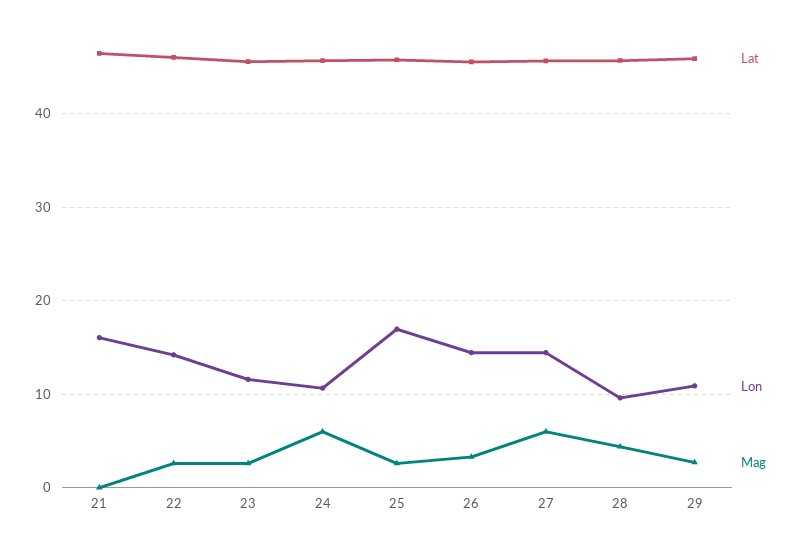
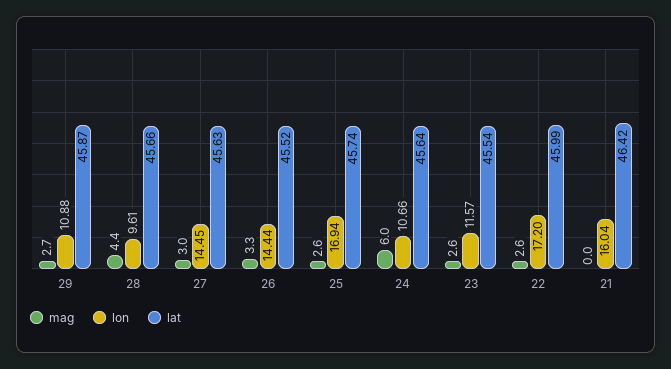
Lon, 22: 14 -> 17.2
Mag, 27: 6 -> 3

